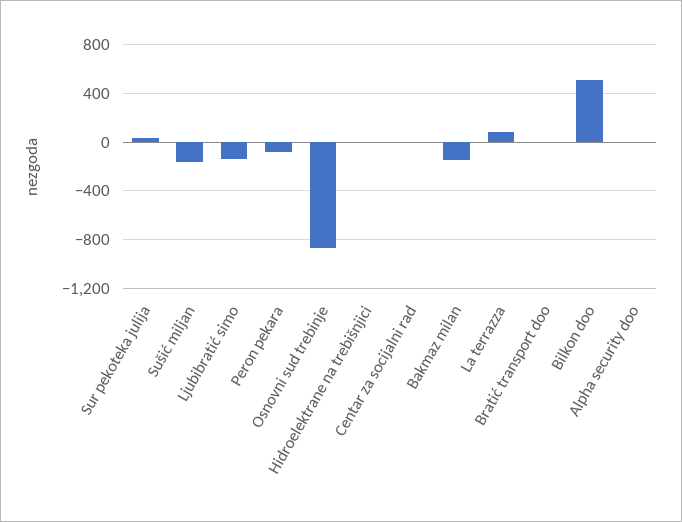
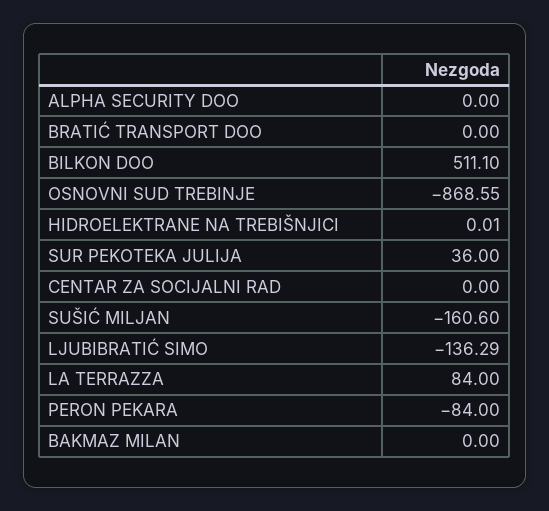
Bakmaz milan: -150 -> 0

